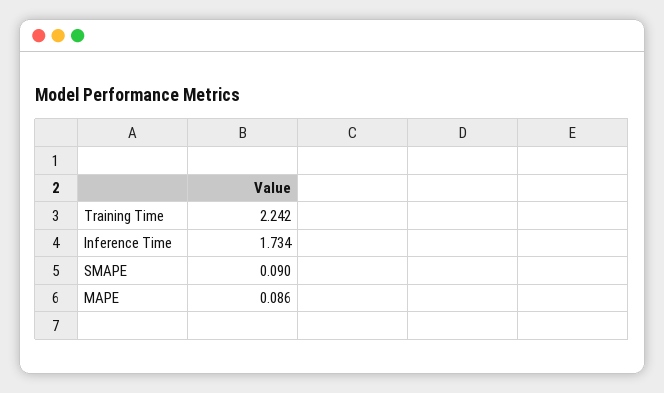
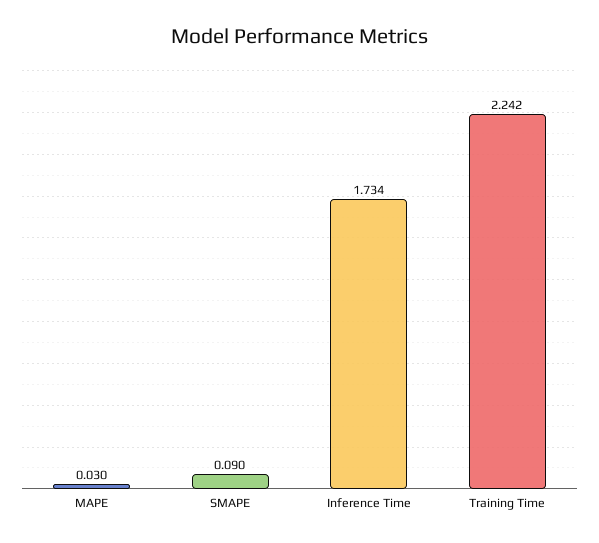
MAPE: 0.086 -> 0.03

